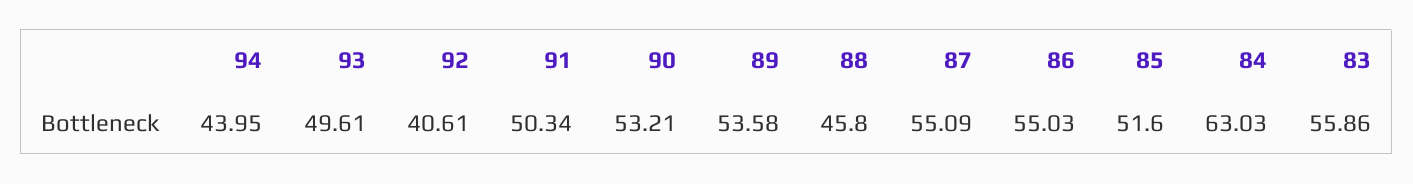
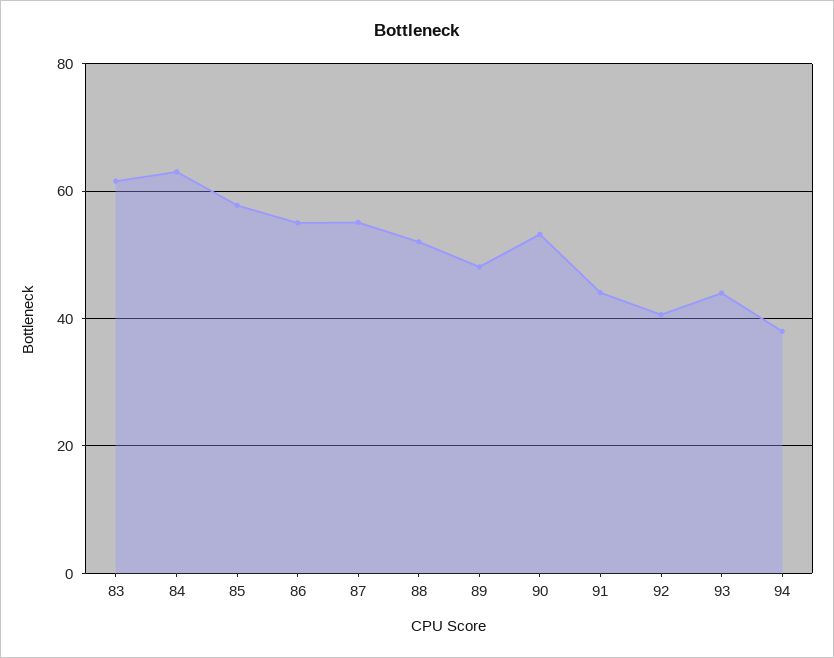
94: 43.95 -> 38
93: 49.61 -> 44
91: 50.34 -> 44
89: 53.58 -> 48
88: 45.8 -> 52
85: 51.6 -> 58
83: 55.86 -> 62

